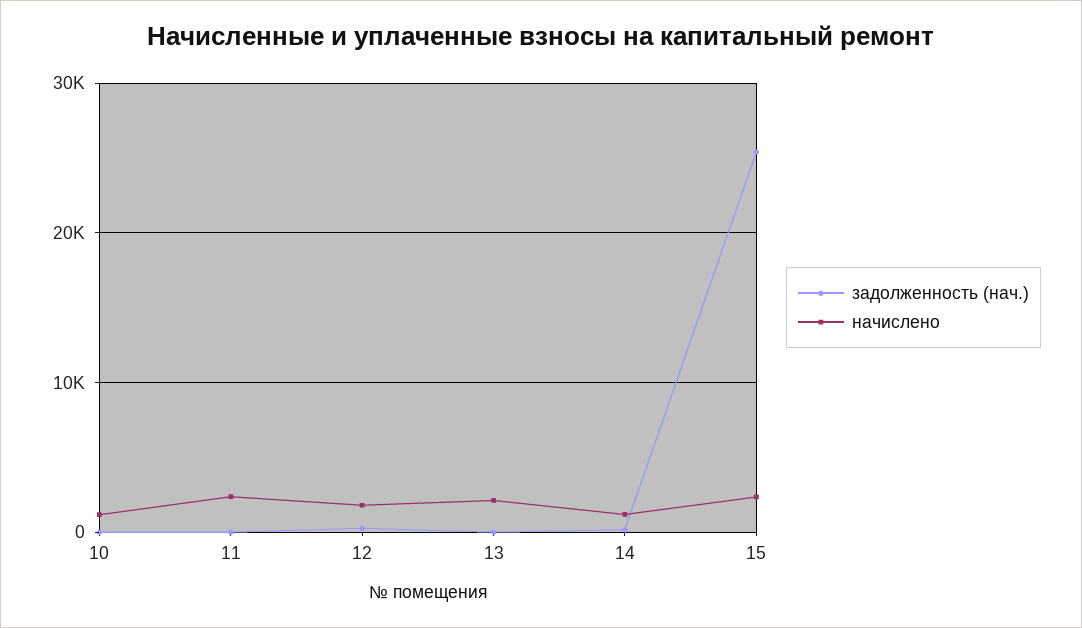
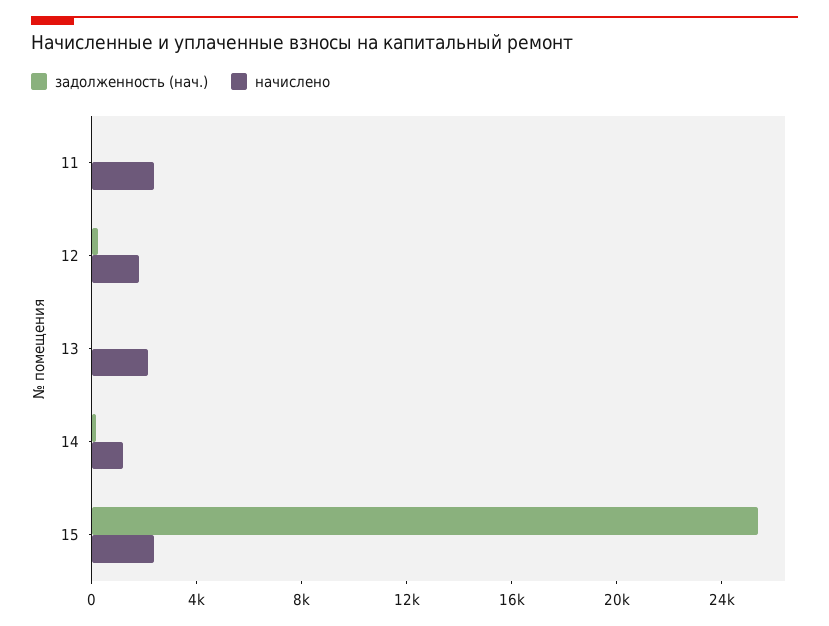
задолженность (нач.), 10: 0 -> none
начислено, 10: 1000 -> none

